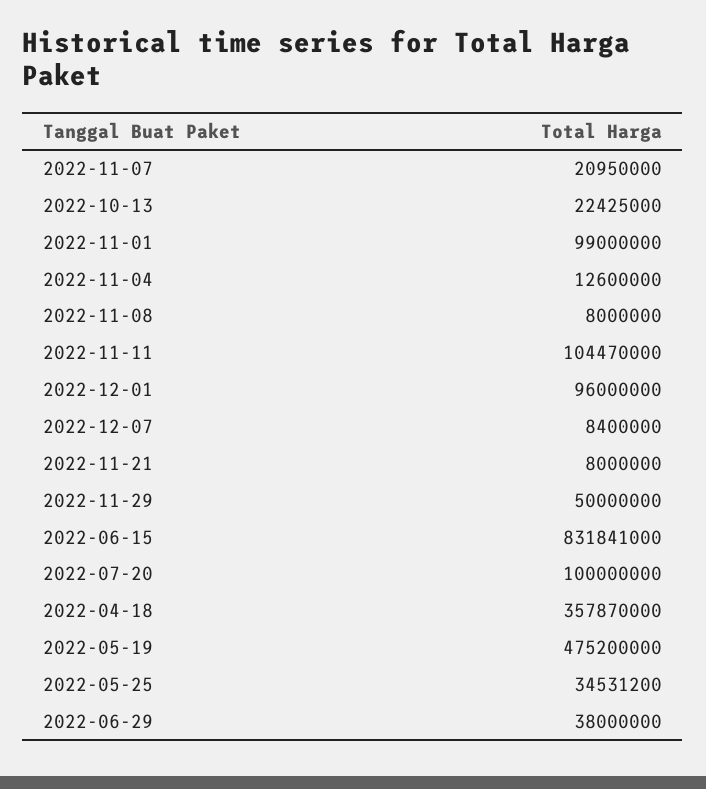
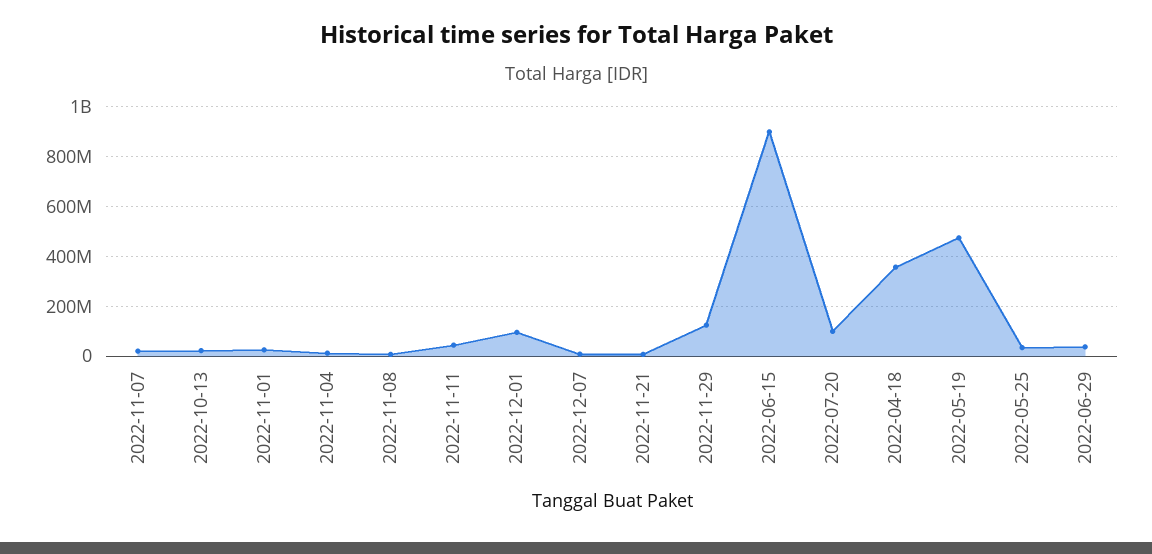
2022-11-01: 99000000 -> 25000000
2022-11-11: 104470000 -> 50000000
2022-11-29: 50000000 -> 125000000
2022-06-15: 831841000 -> 900000000

